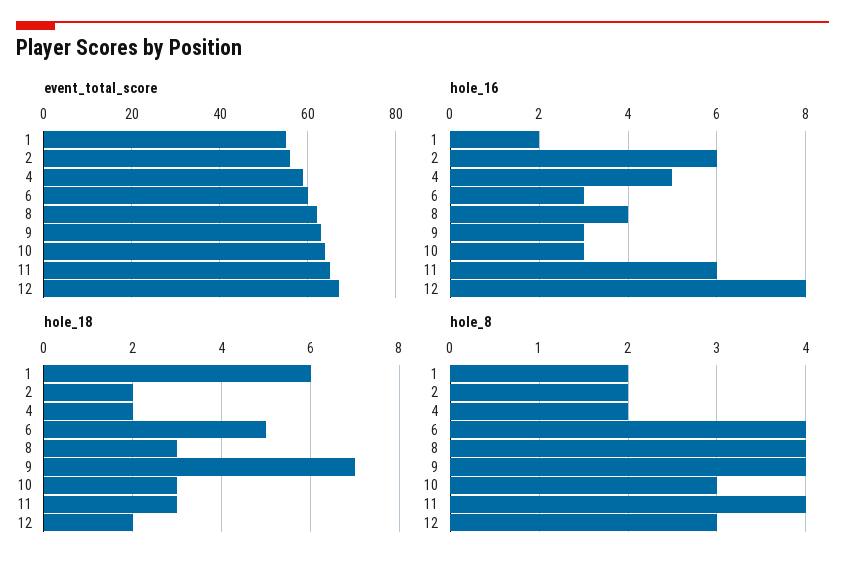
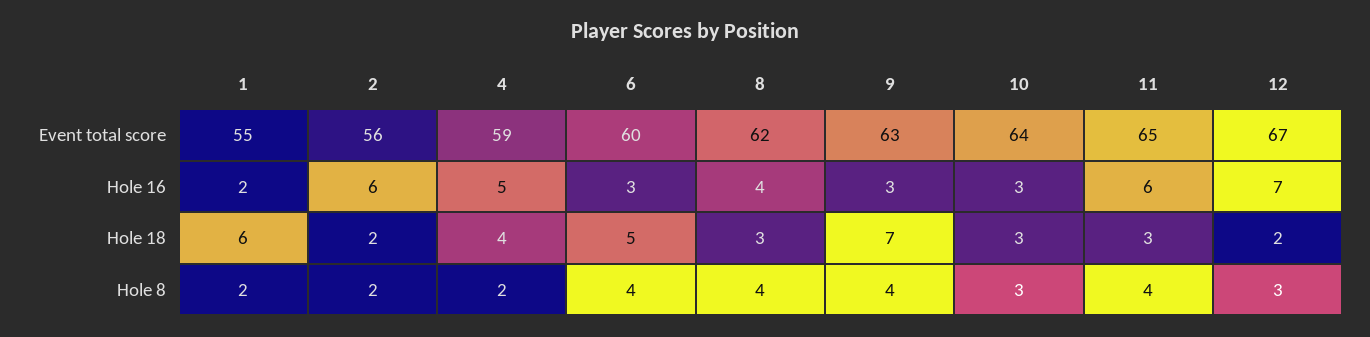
hole_16, 12: 8 -> 7
hole_18, 4: 2 -> 4

